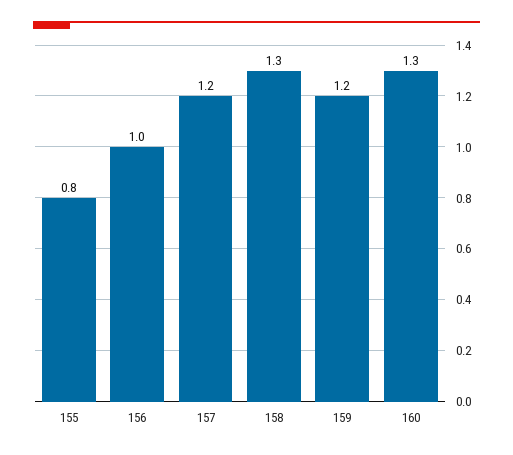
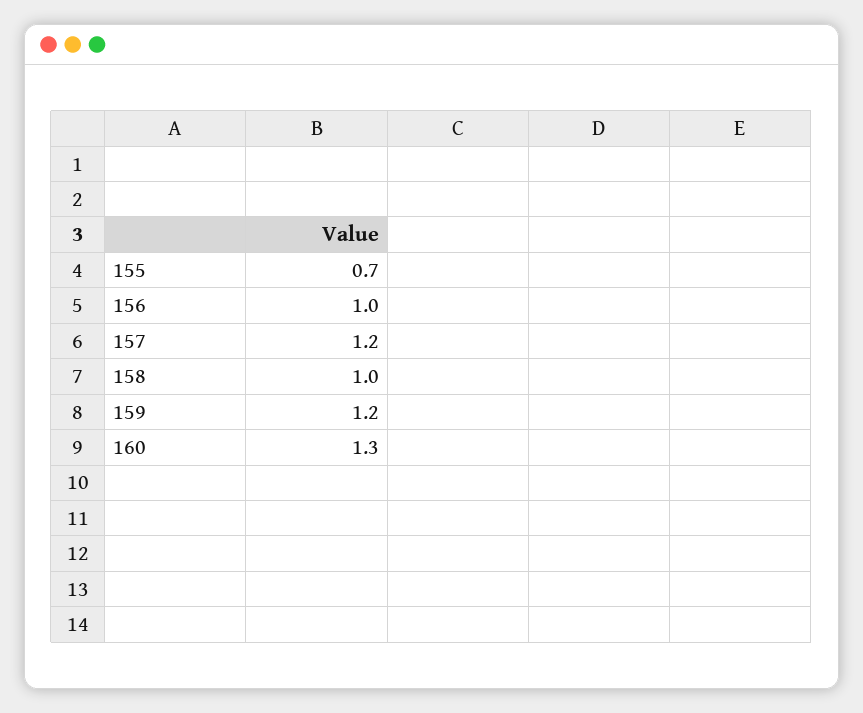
155: 0.8 -> 0.7
158: 1.3 -> 1

